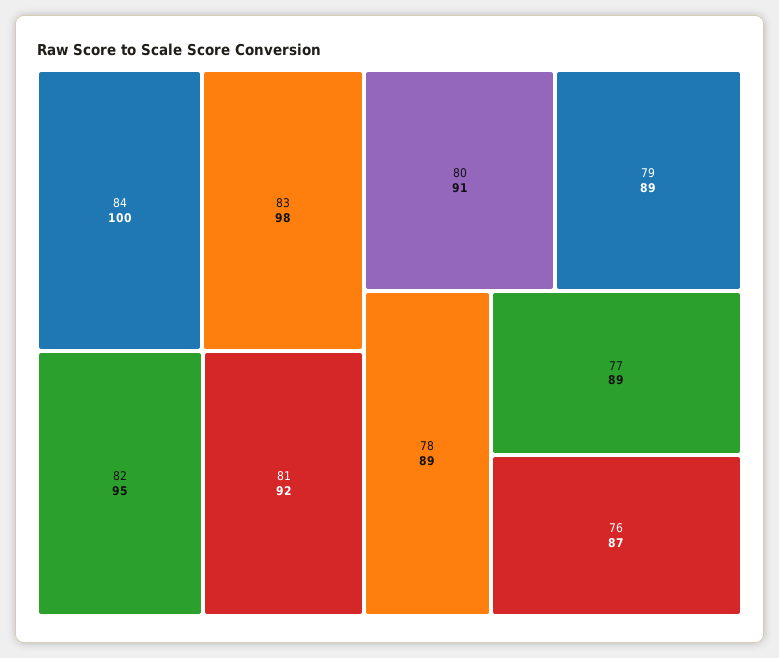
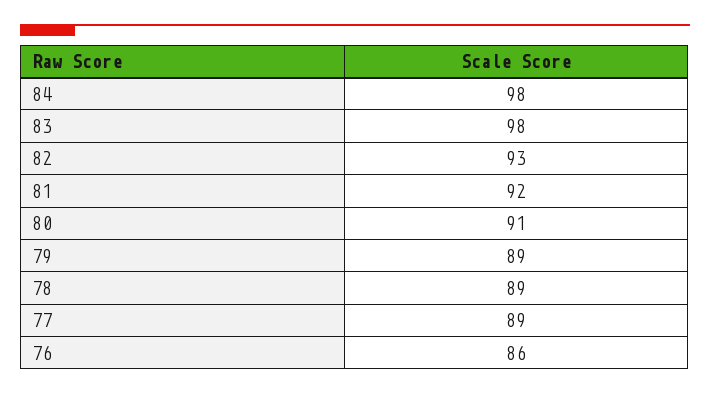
84: 100 -> 98
82: 95 -> 93
76: 87 -> 86

